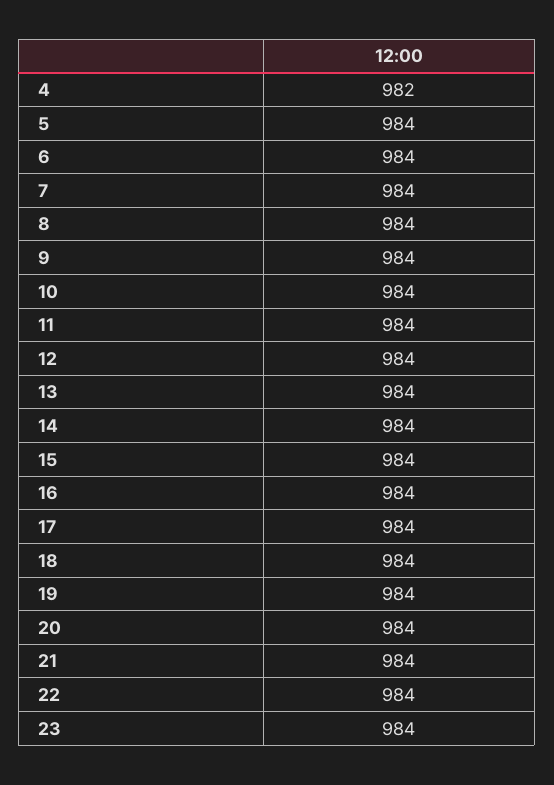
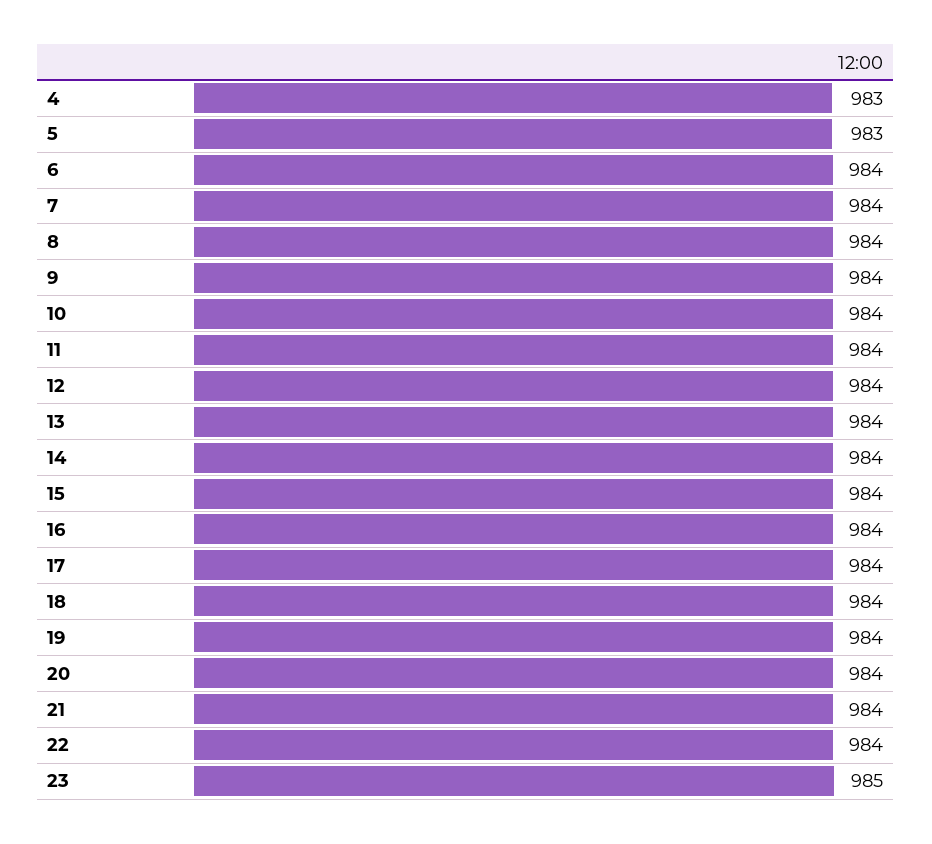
4: 982 -> 983
5: 984 -> 983
23: 984 -> 985

